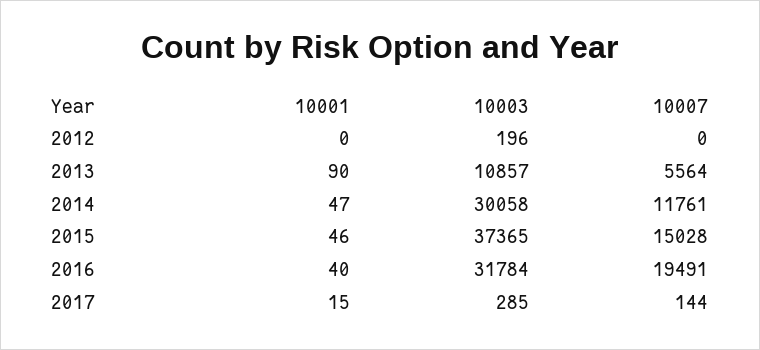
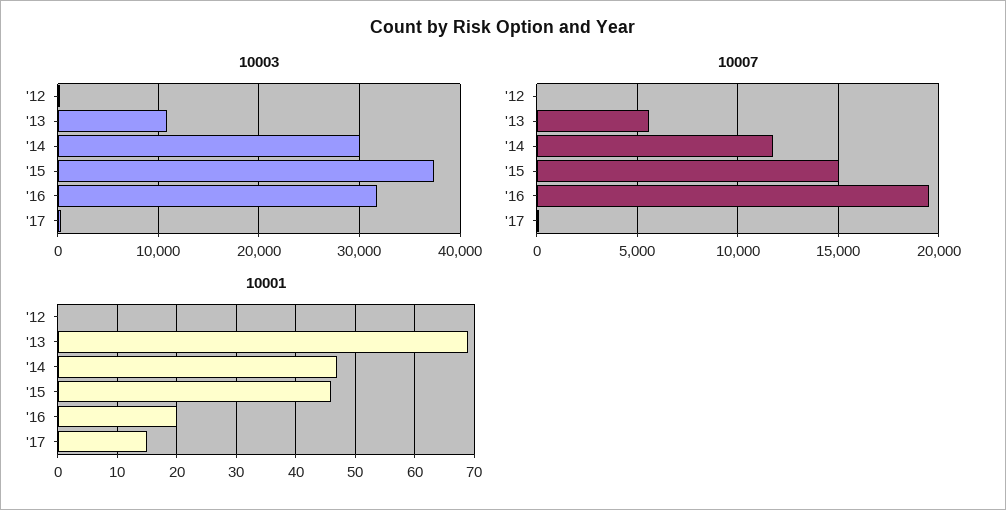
10001, 2013: 90 -> 70
10001, 2016: 40 -> 20

